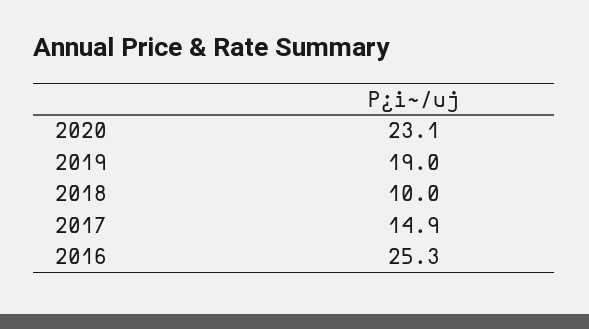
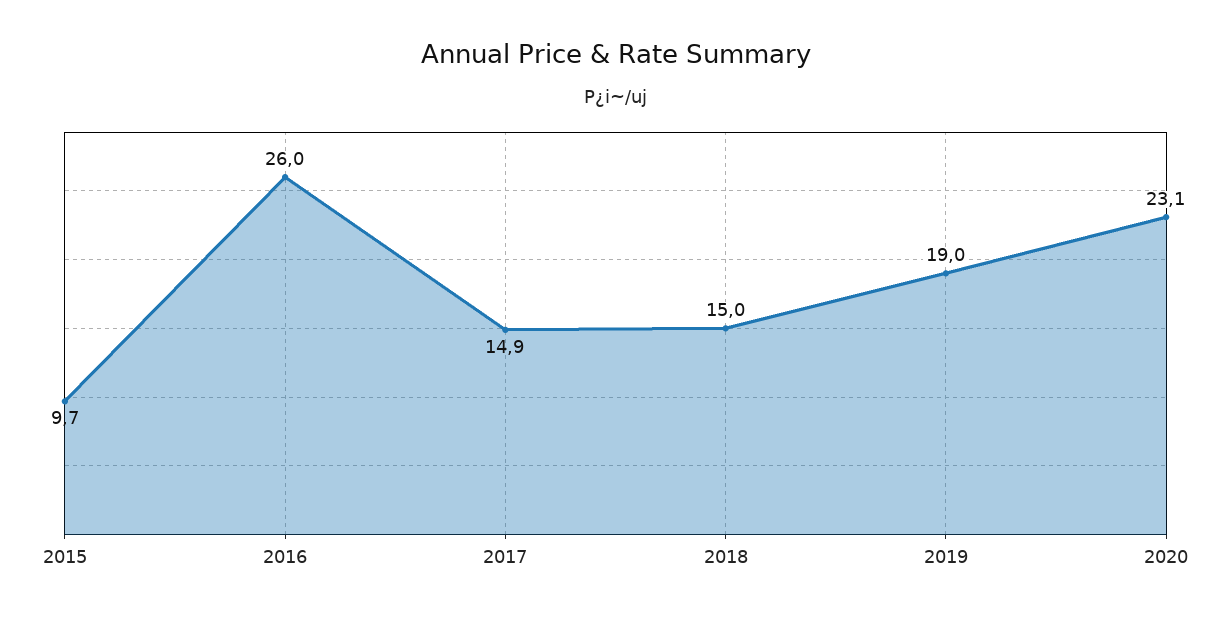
2018: 10 -> 15
2016: 25.3 -> 26
2015: none -> 9.7

